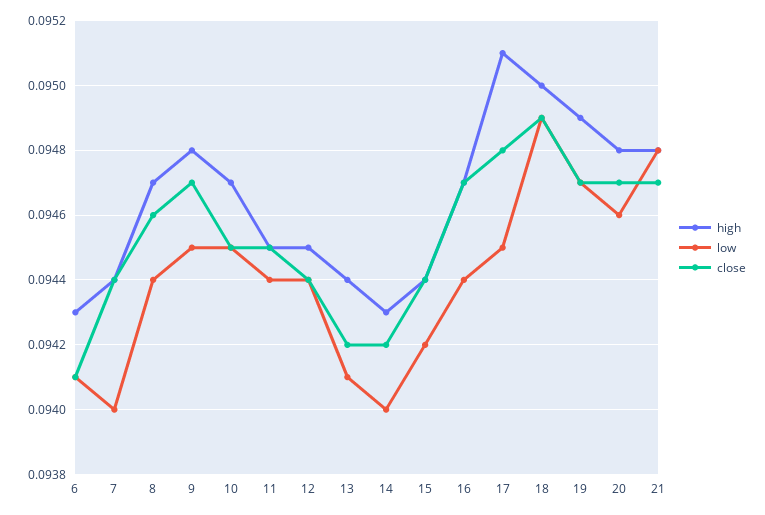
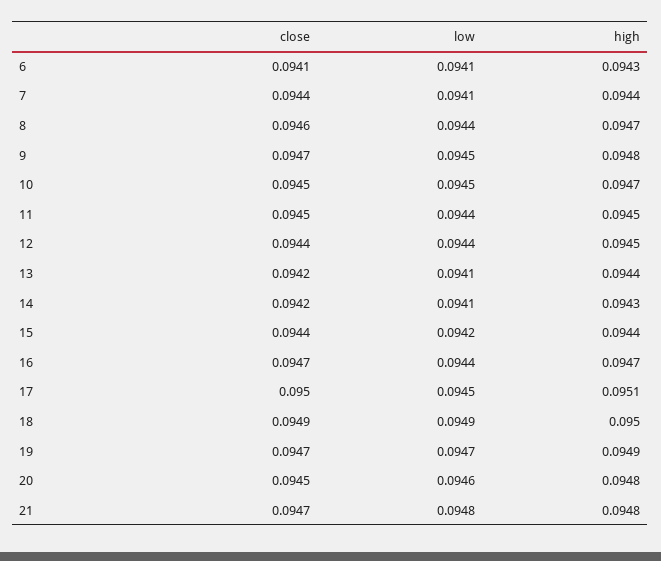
low, 7: 0.094 -> 0.0941
low, 14: 0.094 -> 0.0941
close, 17: 0.0948 -> 0.095
close, 20: 0.0947 -> 0.0945

